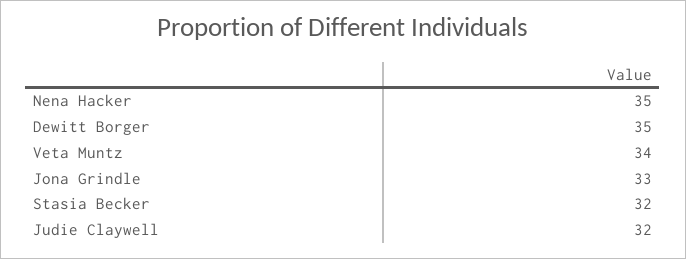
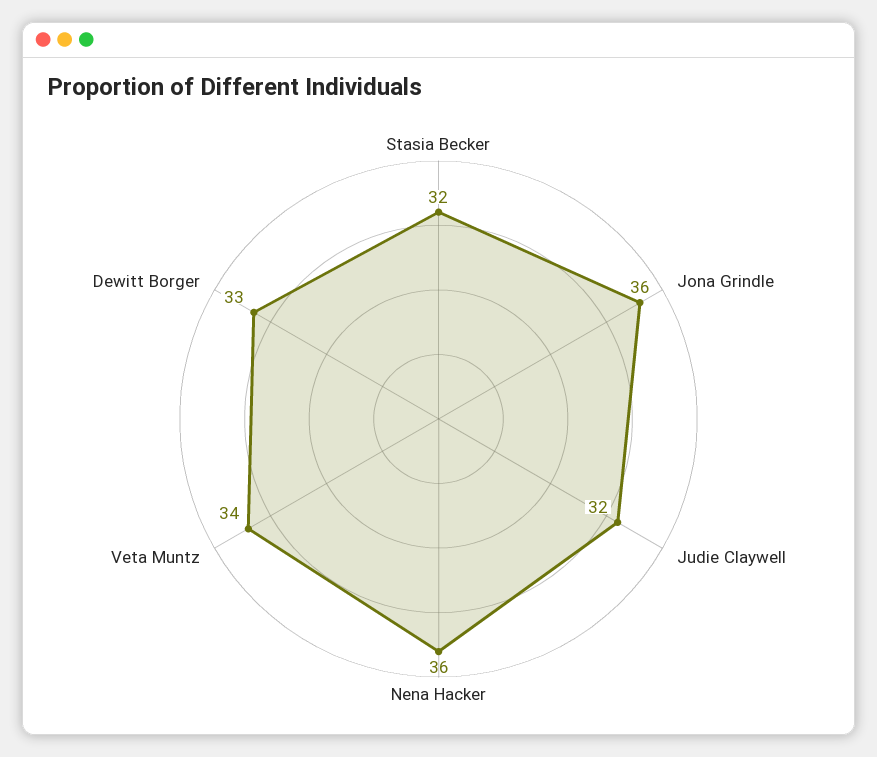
Nena Hacker: 35 -> 36
Dewitt Borger: 35 -> 33
Jona Grindle: 33 -> 36

